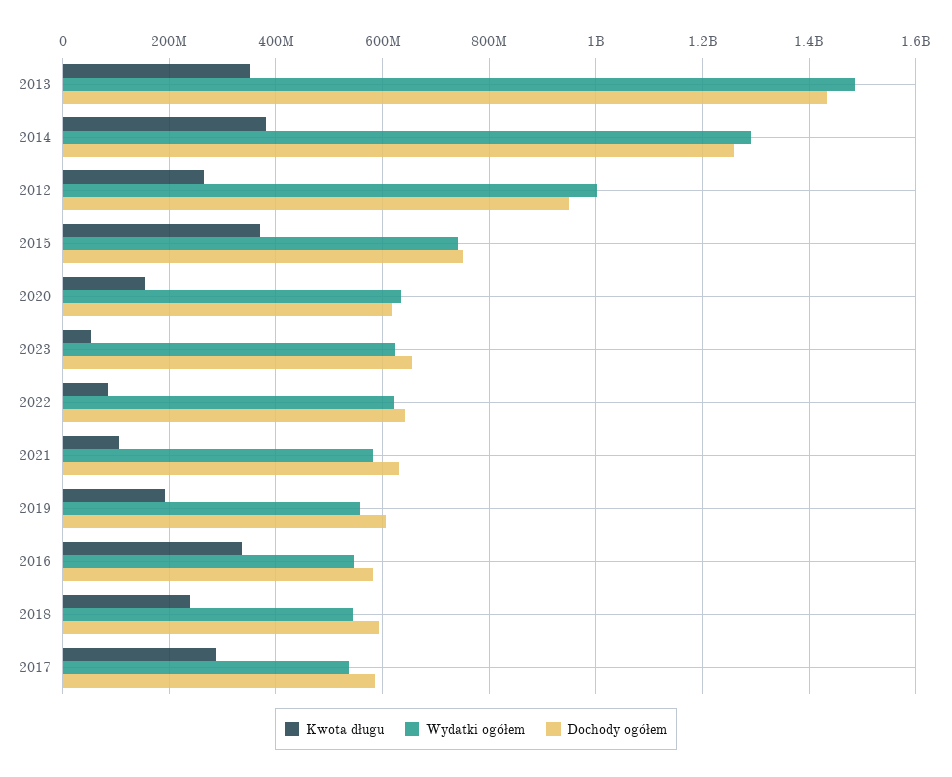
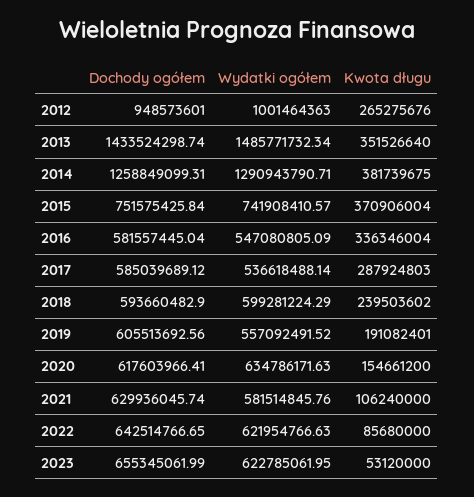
Wydatki ogółem, 2018: 540000000 -> 599281224.29

